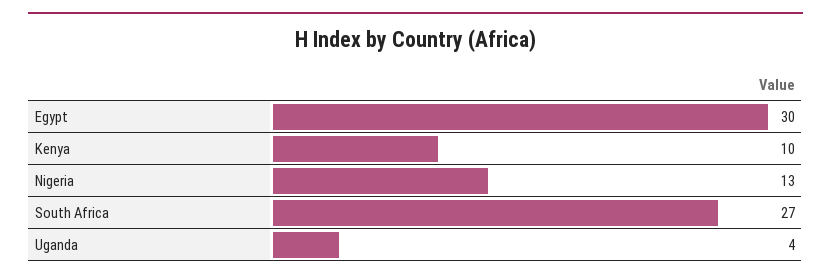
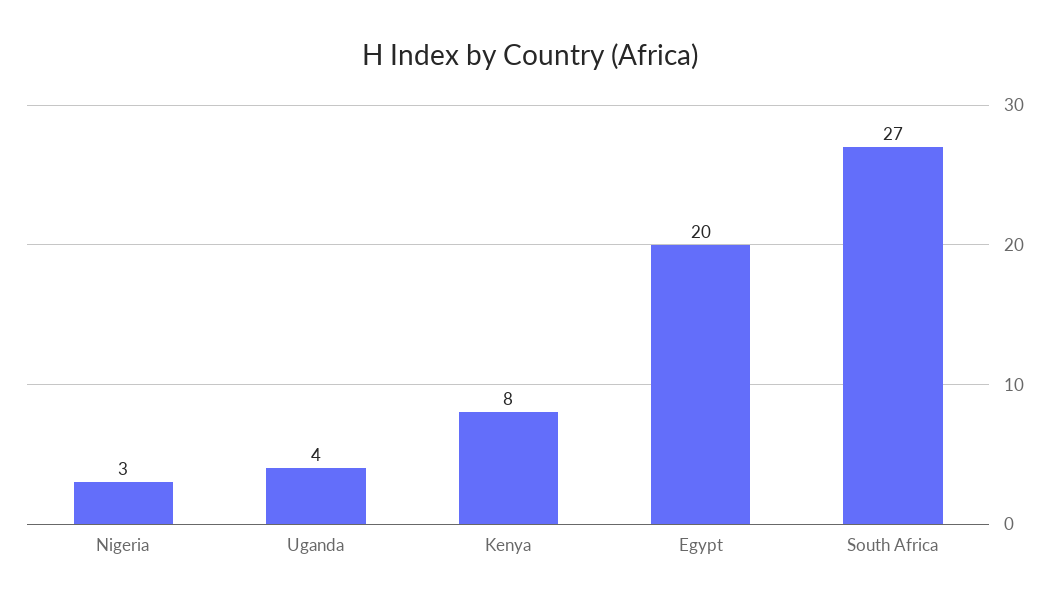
Egypt: 30 -> 20
Kenya: 10 -> 8
Nigeria: 13 -> 3

